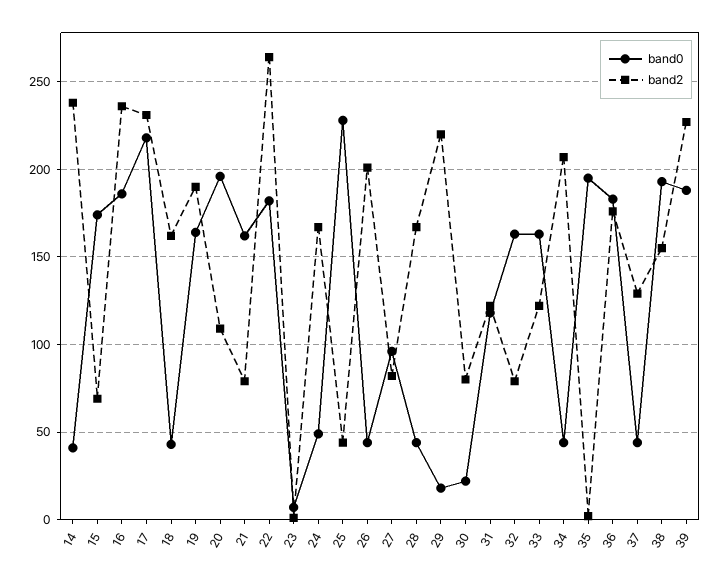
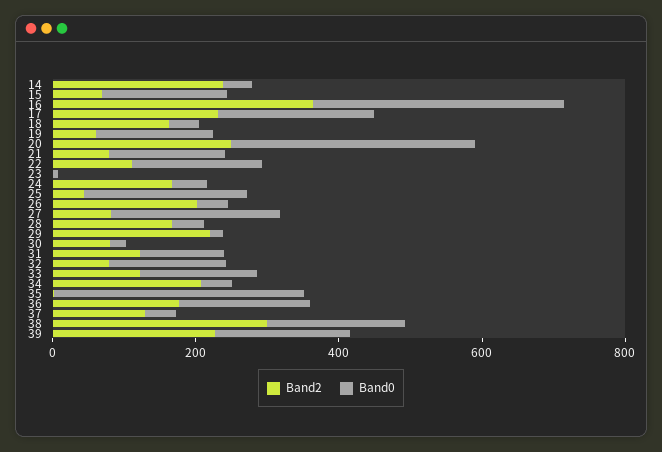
band0, 16: 185 -> 350
band2, 16: 235 -> 350
band2, 19: 190 -> 50
band0, 20: 195 -> 350
band2, 20: 110 -> 250
band2, 22: 265 -> 100
band0, 27: 95 -> 250
band0, 35: 195 -> 350
band2, 38: 155 -> 300

